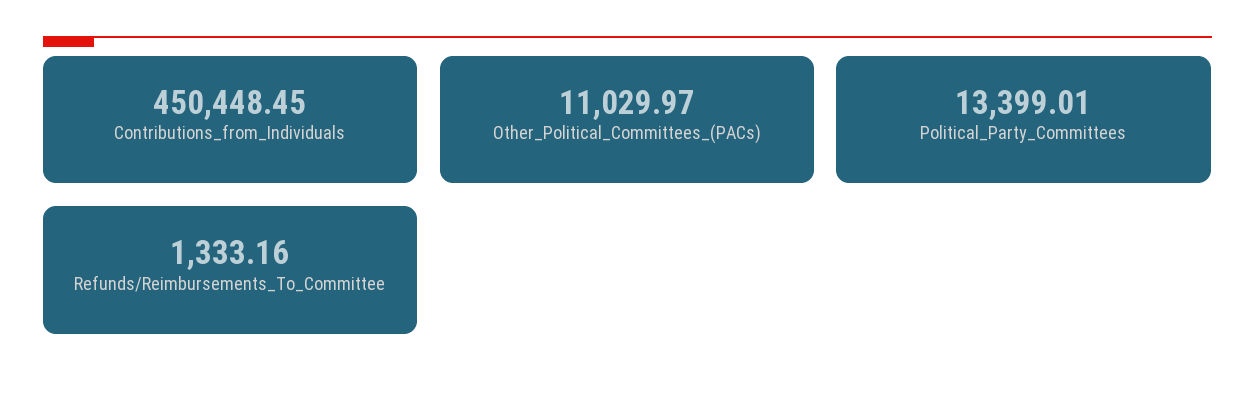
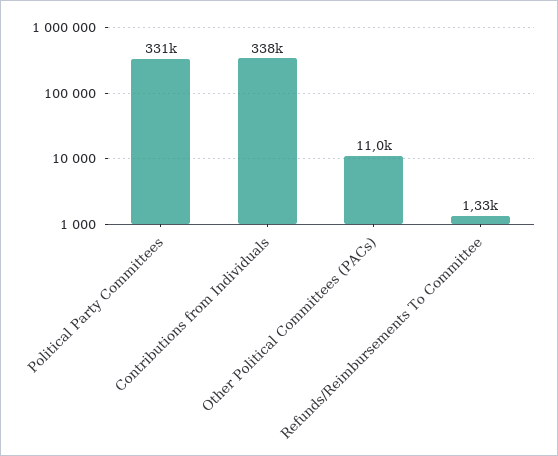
Contributions_from_Individuals: 450448.45 -> 338000
Political_Party_Committees: 13399.01 -> 331000

